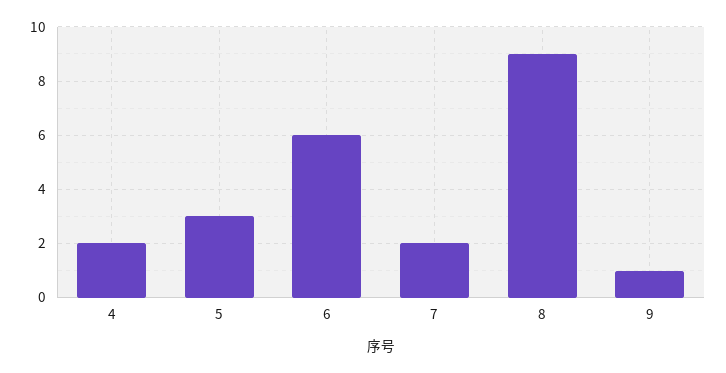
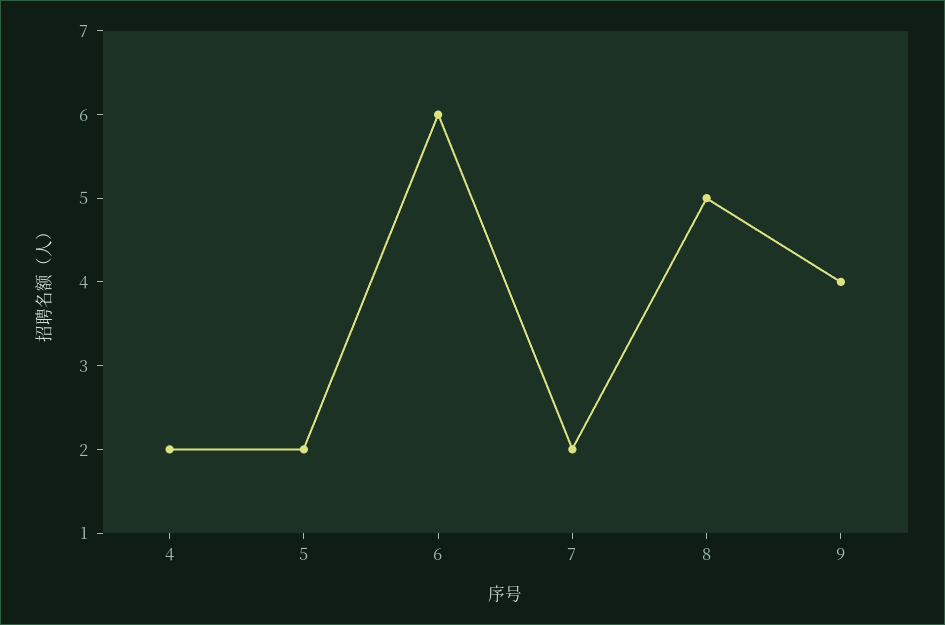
5: 3 -> 2
8: 9 -> 5
9: 1 -> 4

